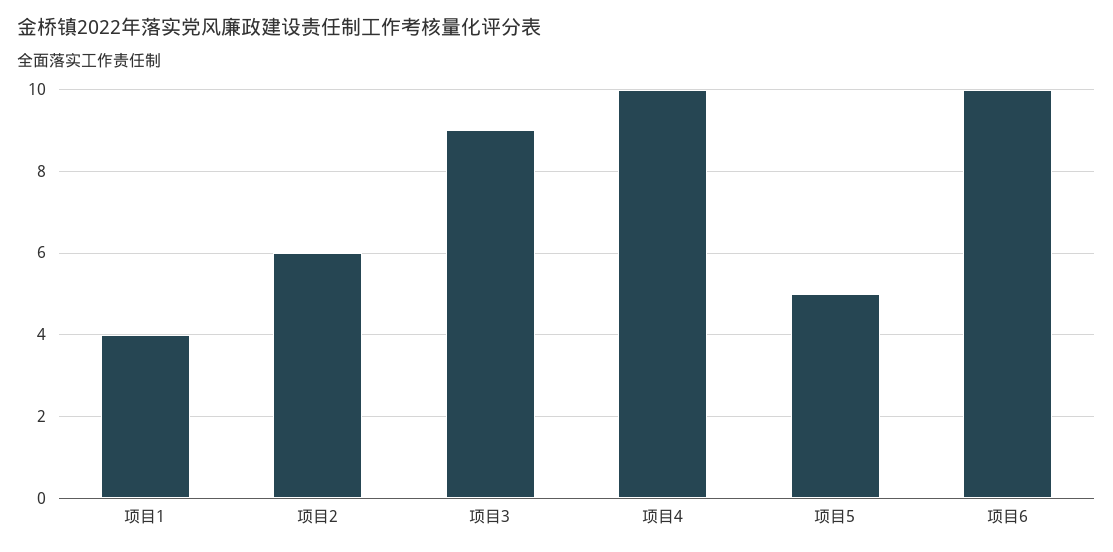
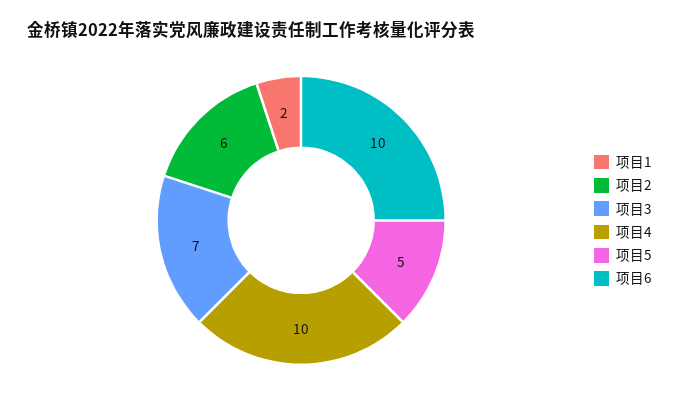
项目1: 4 -> 2
项目3: 9 -> 7

